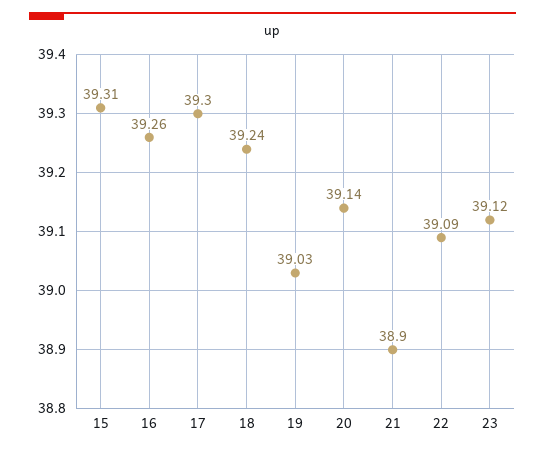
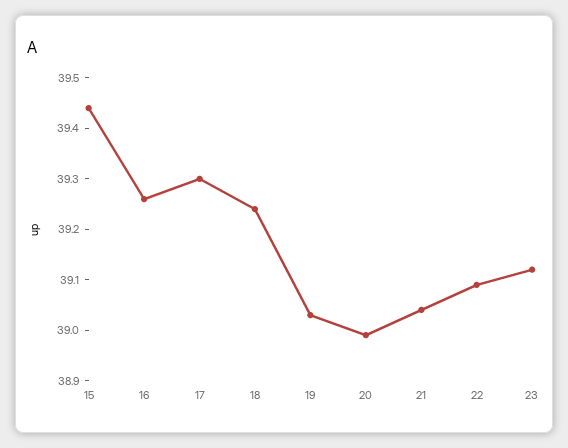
15: 39.31 -> 39.45
20: 39.14 -> 39
21: 38.9 -> 39.05

